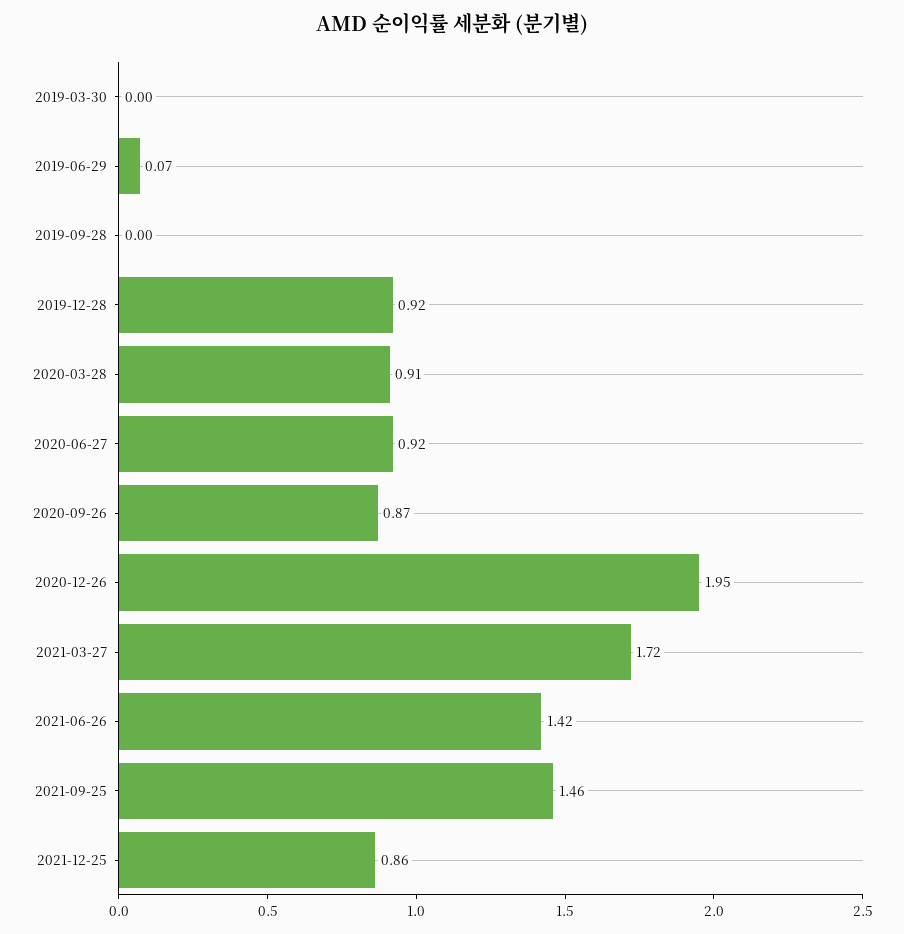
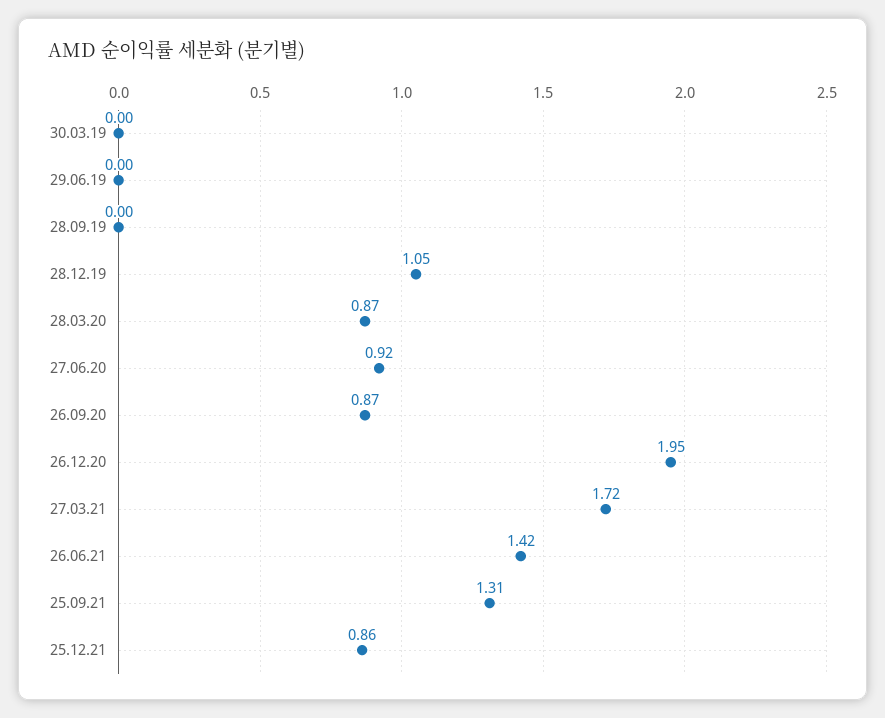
2019-06-29: 0.07 -> 0
2019-12-28: 0.92 -> 1.05
2020-03-28: 0.91 -> 0.87
2021-09-25: 1.46 -> 1.31

